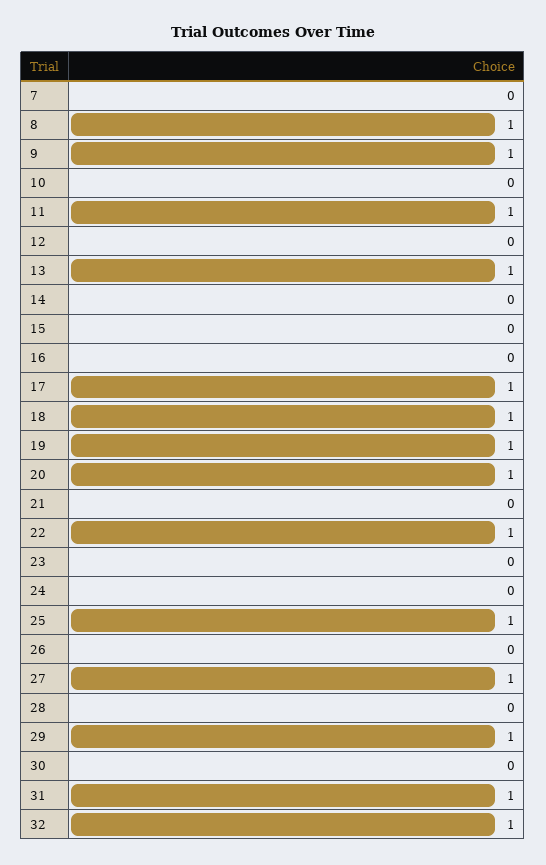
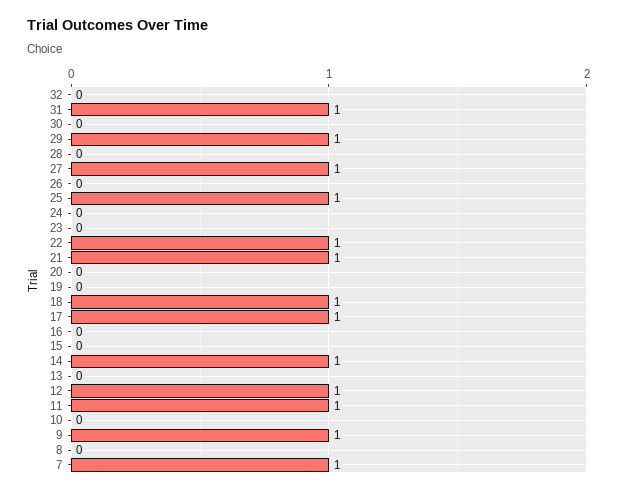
7: 0 -> 1
8: 1 -> 0
12: 0 -> 1
13: 1 -> 0
14: 0 -> 1
19: 1 -> 0
20: 1 -> 0
21: 0 -> 1
32: 1 -> 0

